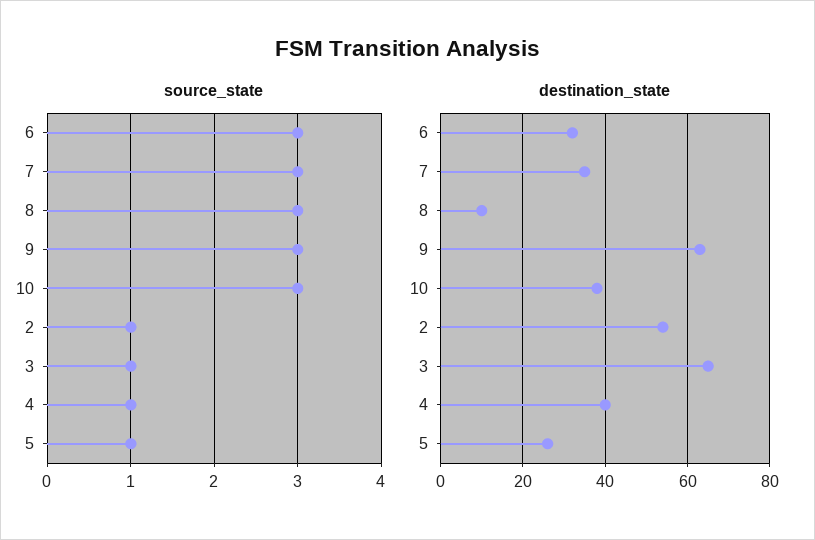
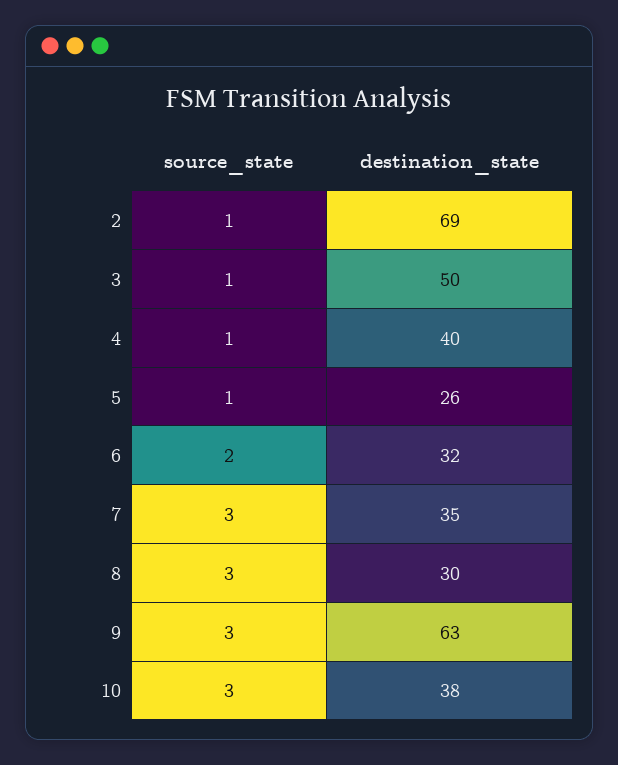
source_state, 6: 3 -> 2
destination_state, 8: 10 -> 30
destination_state, 2: 55 -> 69
destination_state, 3: 65 -> 50

